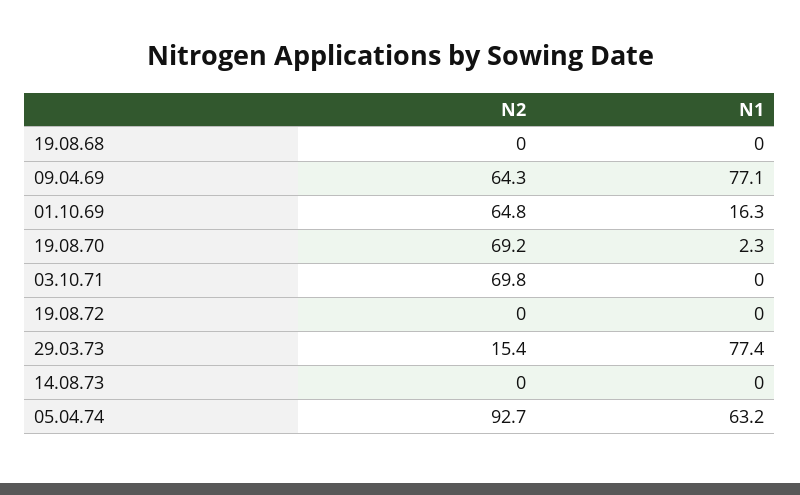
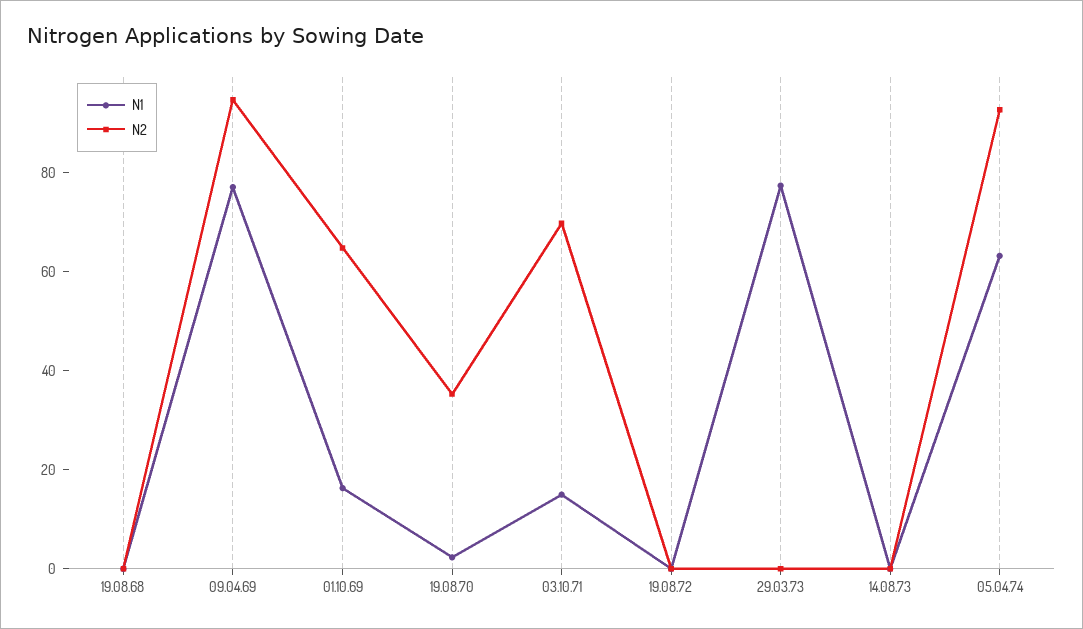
N2, 09.04.69: 64.3 -> 95
N2, 19.08.70: 69.2 -> 35
N1, 03.10.71: 0 -> 15
N2, 29.03.73: 15.4 -> 0

